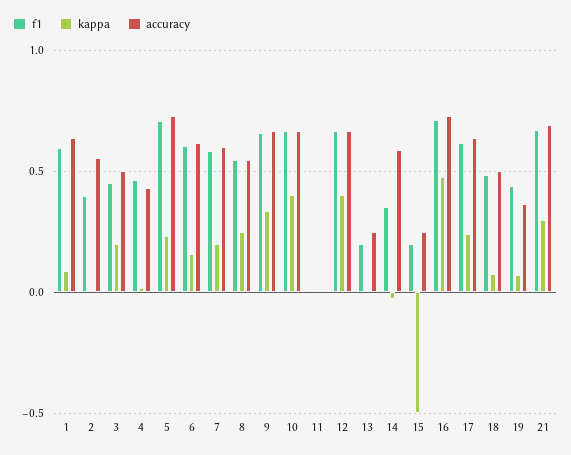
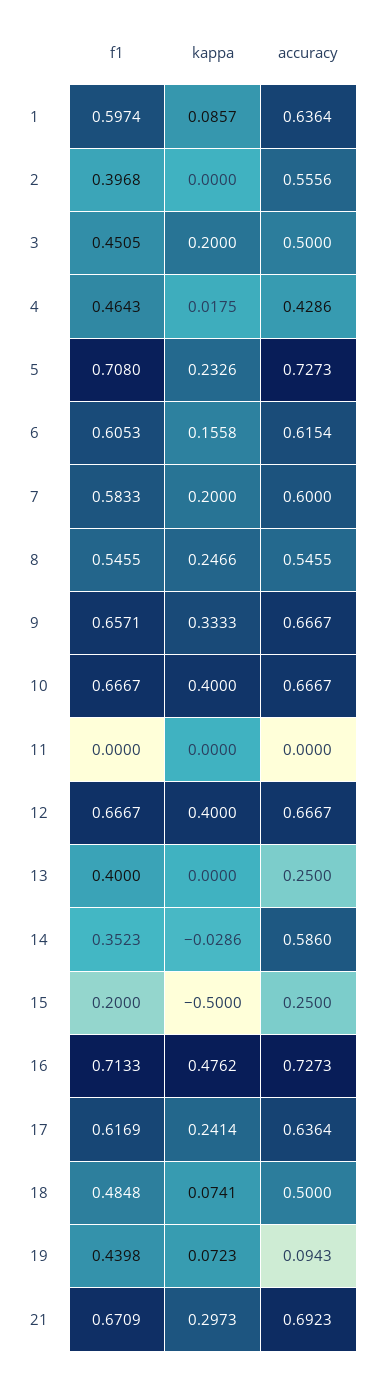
f1, 13: 0.2 -> 0.4
accuracy, 19: 0.35 -> 0.0943

